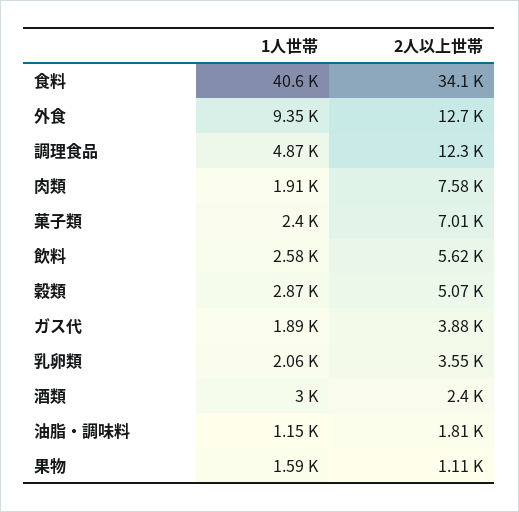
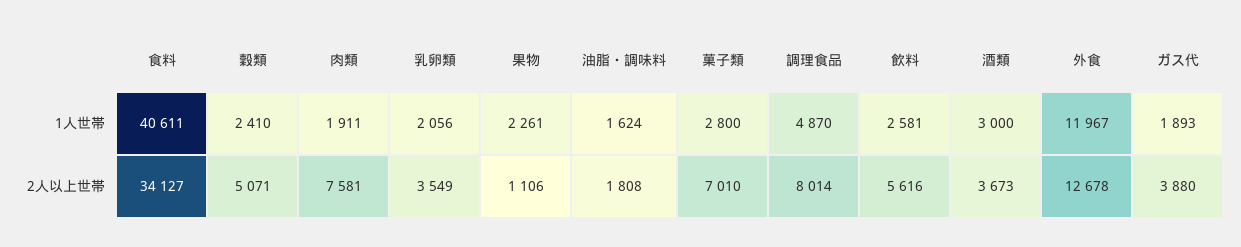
1人世帯, 外食: 9350 -> 11967
2人以上世帯, 調理食品: 12300 -> 8014
1人世帯, 菓子類: 2400 -> 2800
1人世帯, 穀類: 2870 -> 2410
2人以上世帯, 酒類: 2400 -> 3673
1人世帯, 油脂・調味料: 1150 -> 1624
1人世帯, 果物: 1590 -> 2261

